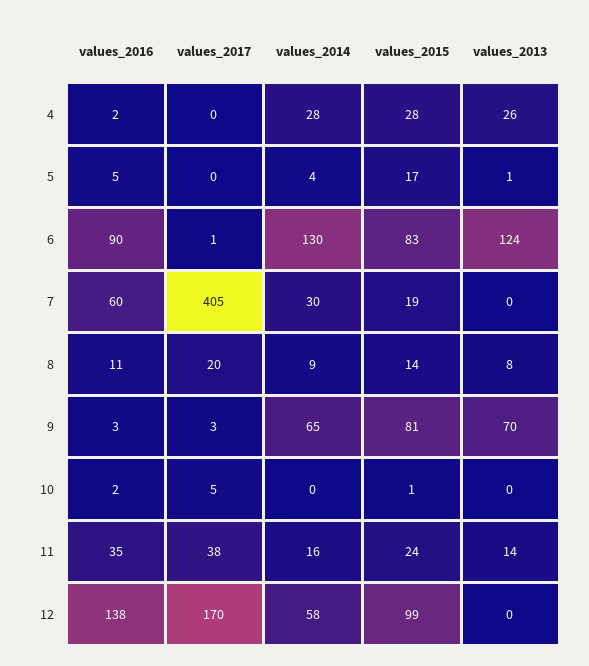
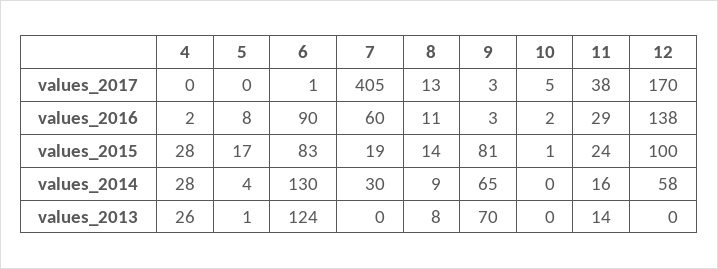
values_2016, 5: 5 -> 8
values_2017, 8: 20 -> 13
values_2016, 11: 35 -> 29
values_2015, 12: 99 -> 100

